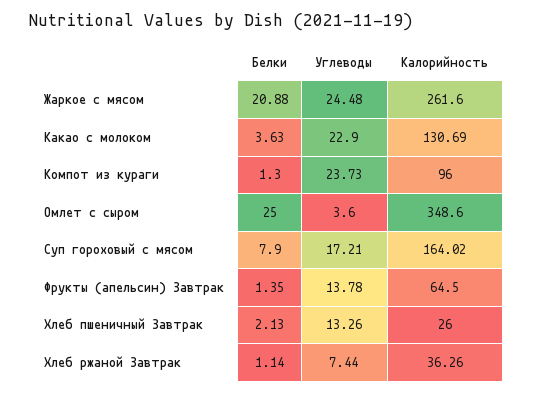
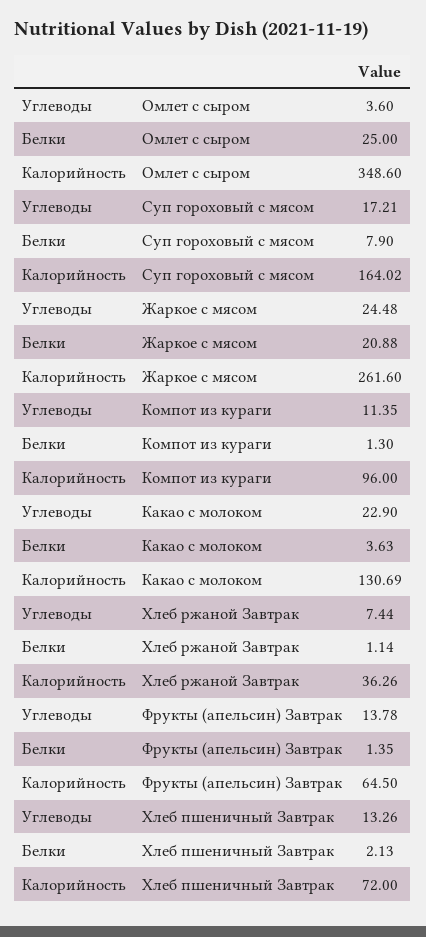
Углеводы, Компот из кураги: 23.73 -> 11.35
Калорийность, Хлеб пшеничный Завтрак: 26 -> 72

